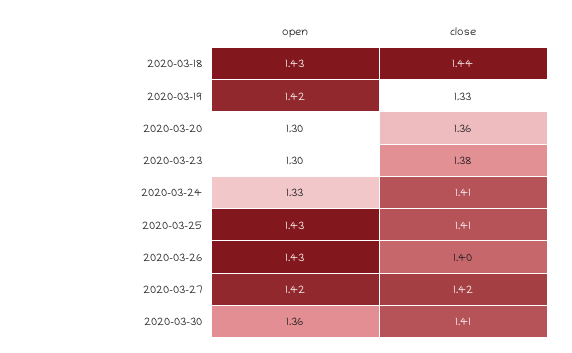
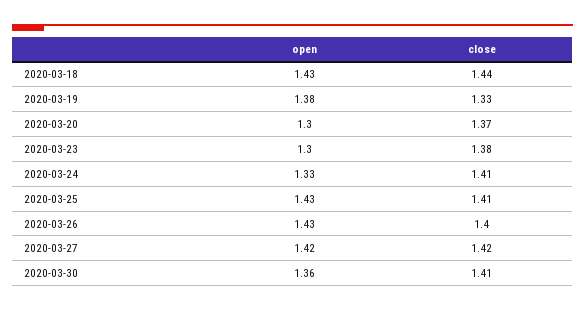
open, 2020-03-19: 1.42 -> 1.38
close, 2020-03-20: 1.36 -> 1.37

